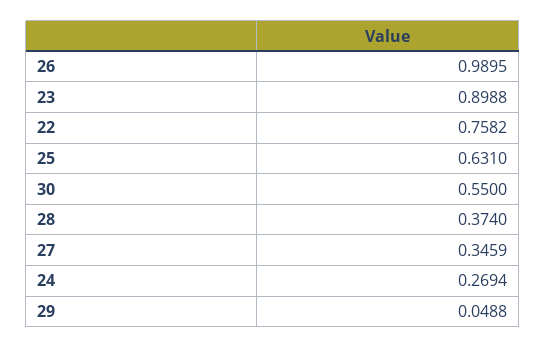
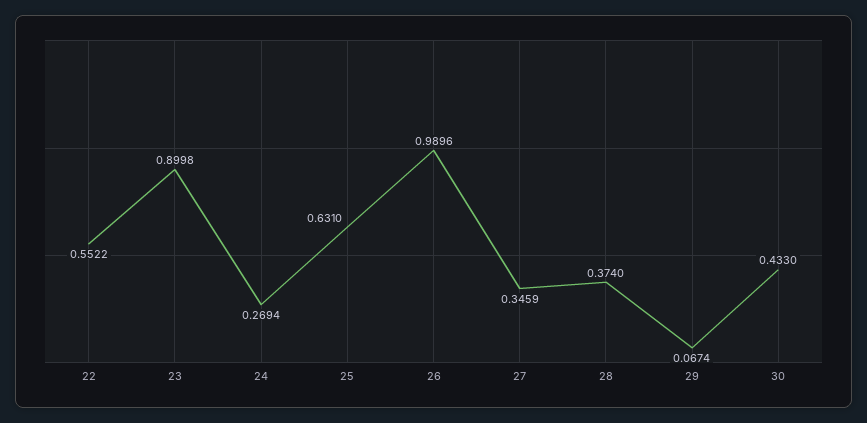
26: 0.9895 -> 0.9896
23: 0.8988 -> 0.8998
22: 0.7582 -> 0.5522
30: 0.55 -> 0.433
29: 0.0488 -> 0.0674

